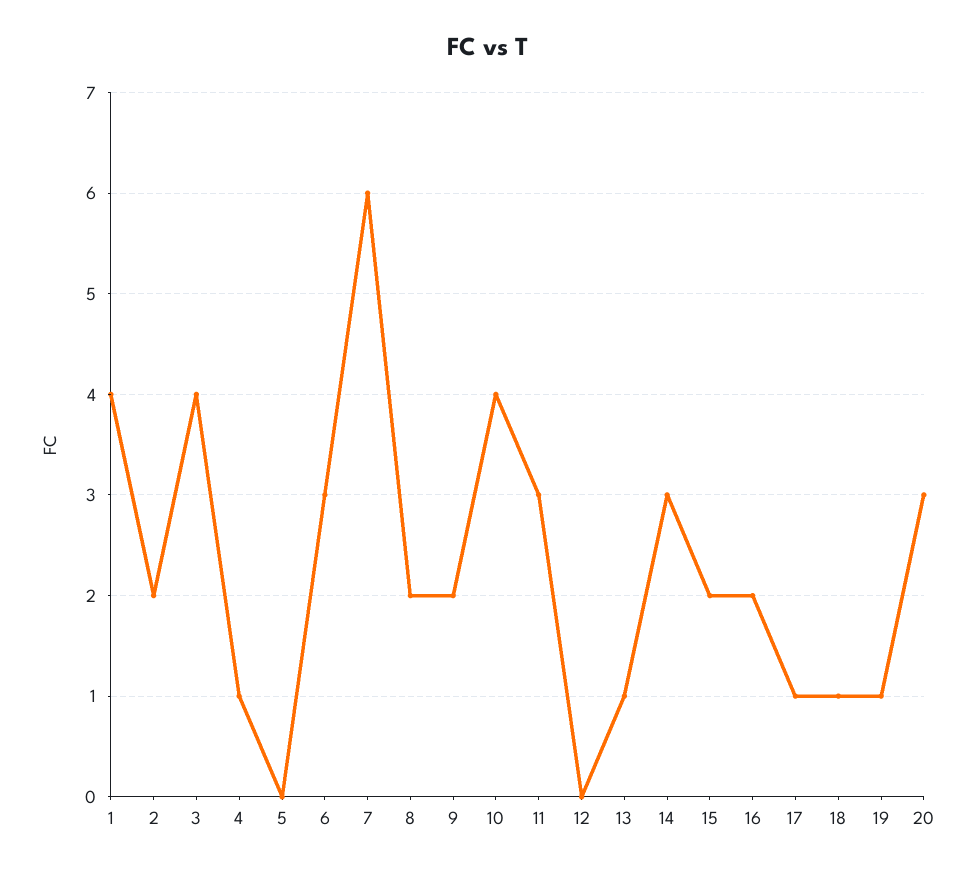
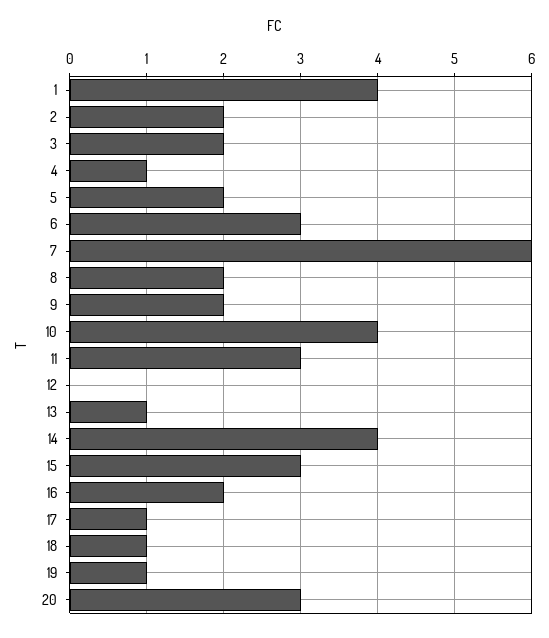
3: 4 -> 2
5: 0 -> 2
14: 3 -> 4
15: 2 -> 3

